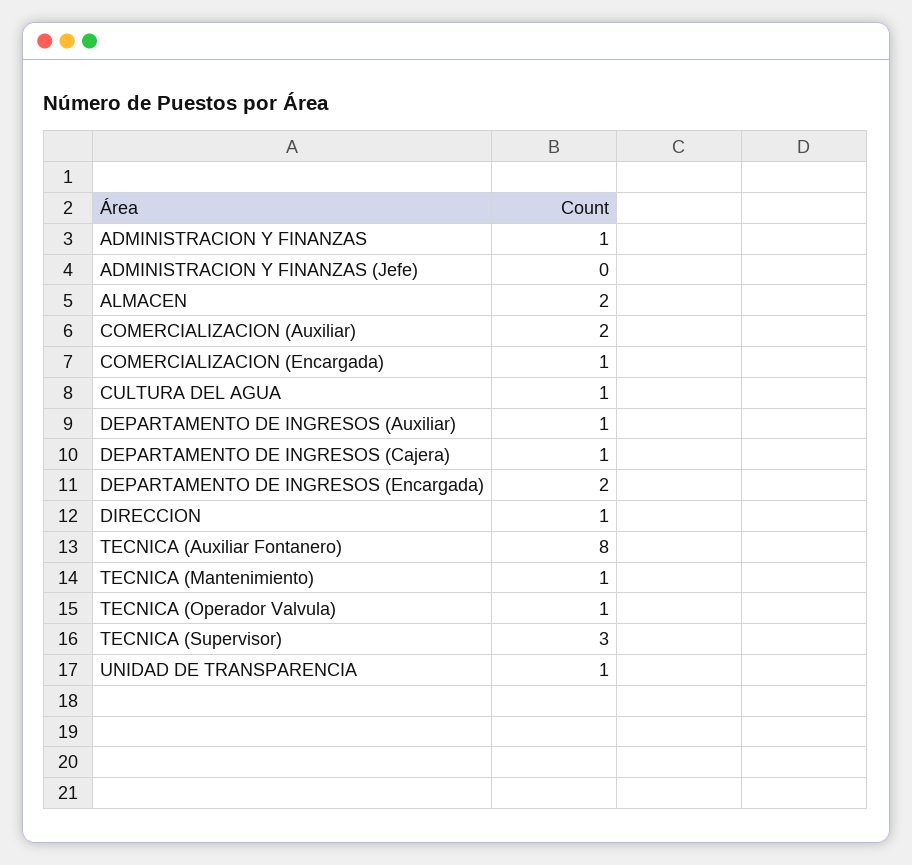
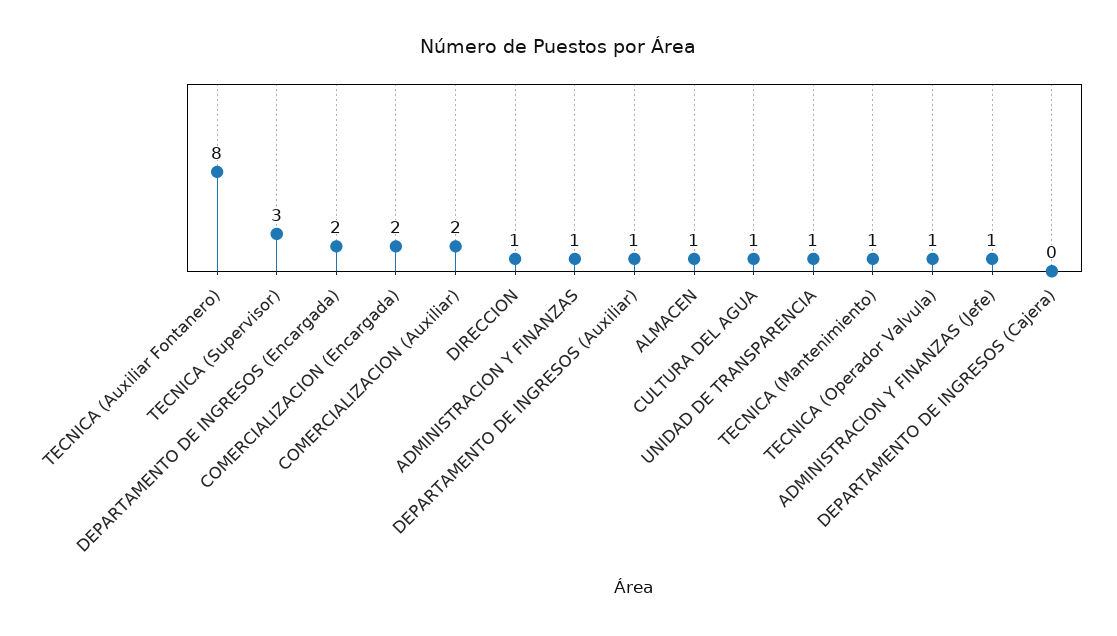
ADMINISTRACION Y FINANZAS (Jefe): 0 -> 1
ALMACEN: 2 -> 1
COMERCIALIZACION (Encargada): 1 -> 2
DEPARTAMENTO DE INGRESOS (Cajera): 1 -> 0

